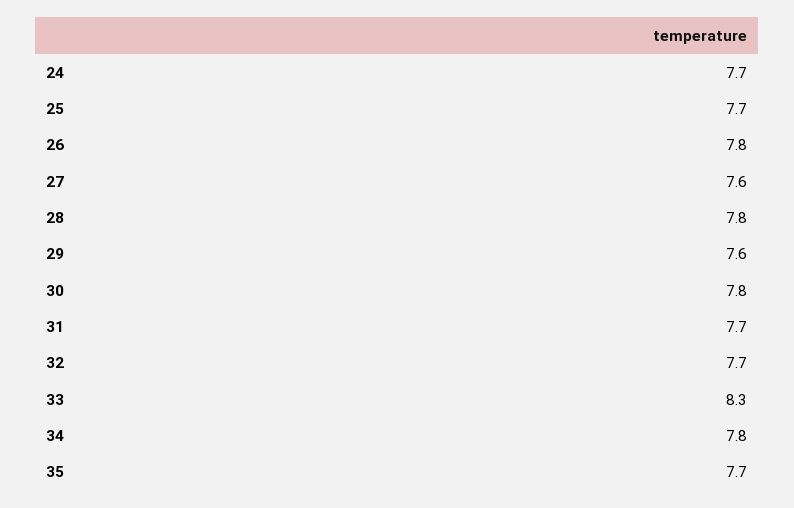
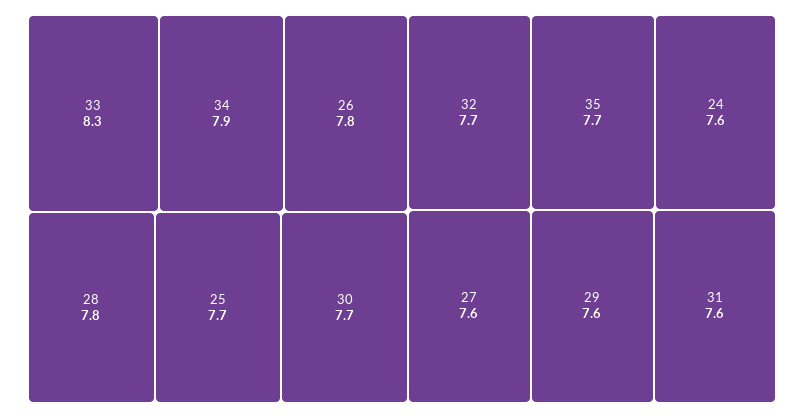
24: 7.7 -> 7.6
30: 7.8 -> 7.7
31: 7.7 -> 7.6
34: 7.8 -> 7.9

